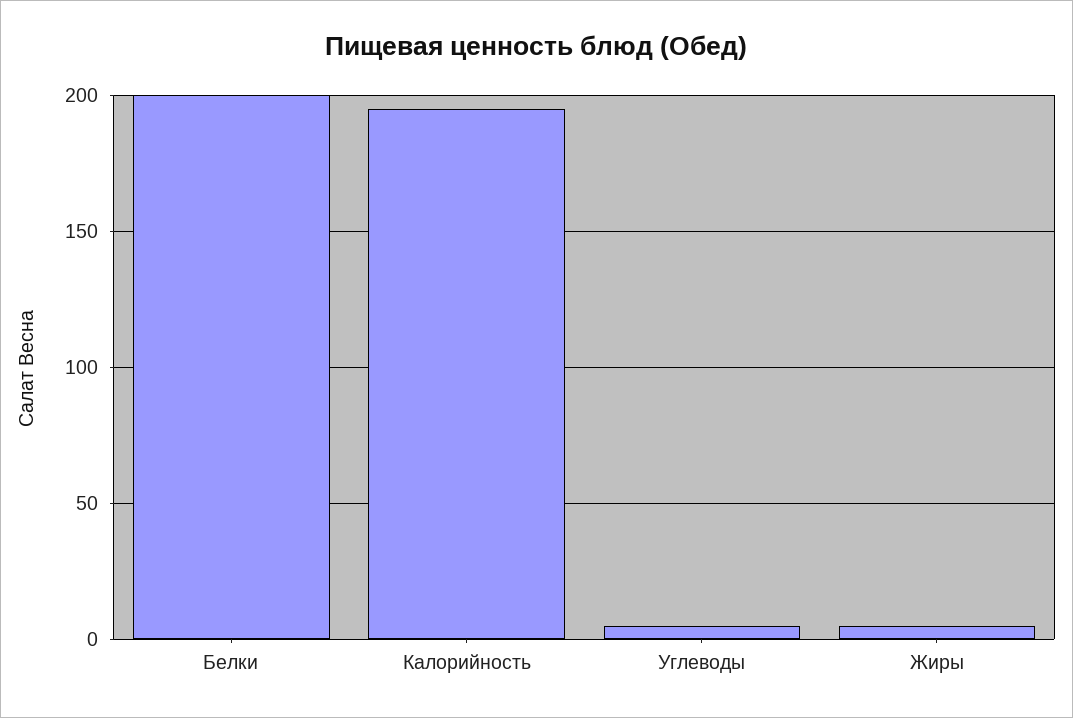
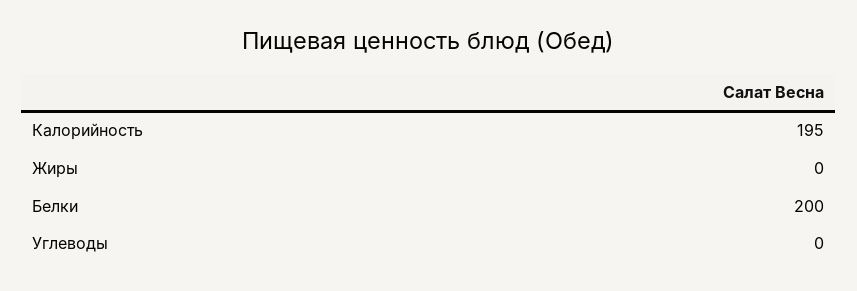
Углеводы: 5 -> 0
Жиры: 5 -> 0

